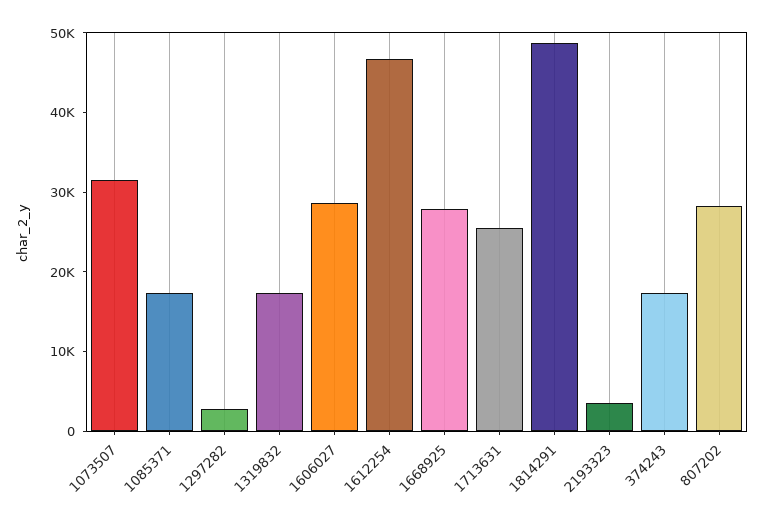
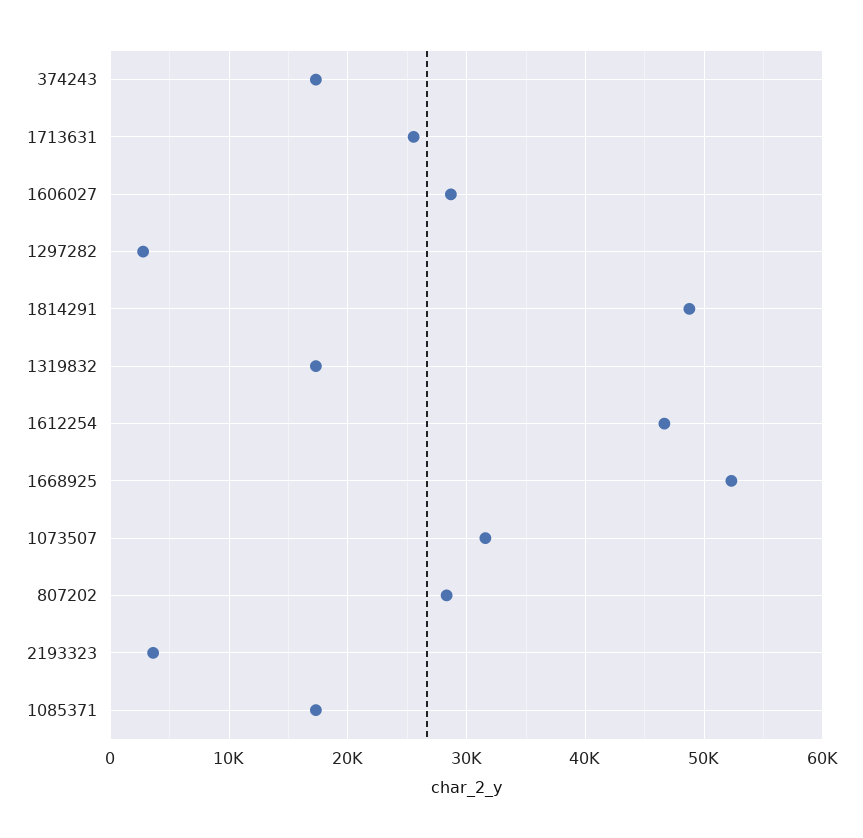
1668925: 28000 -> 52000

